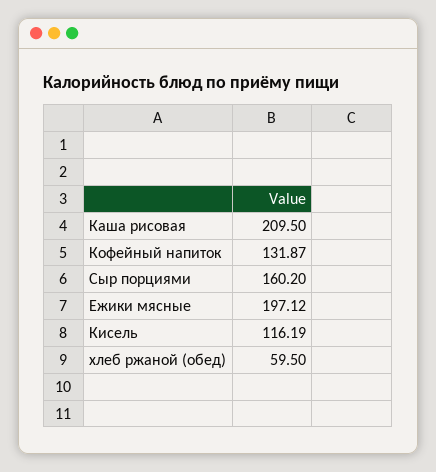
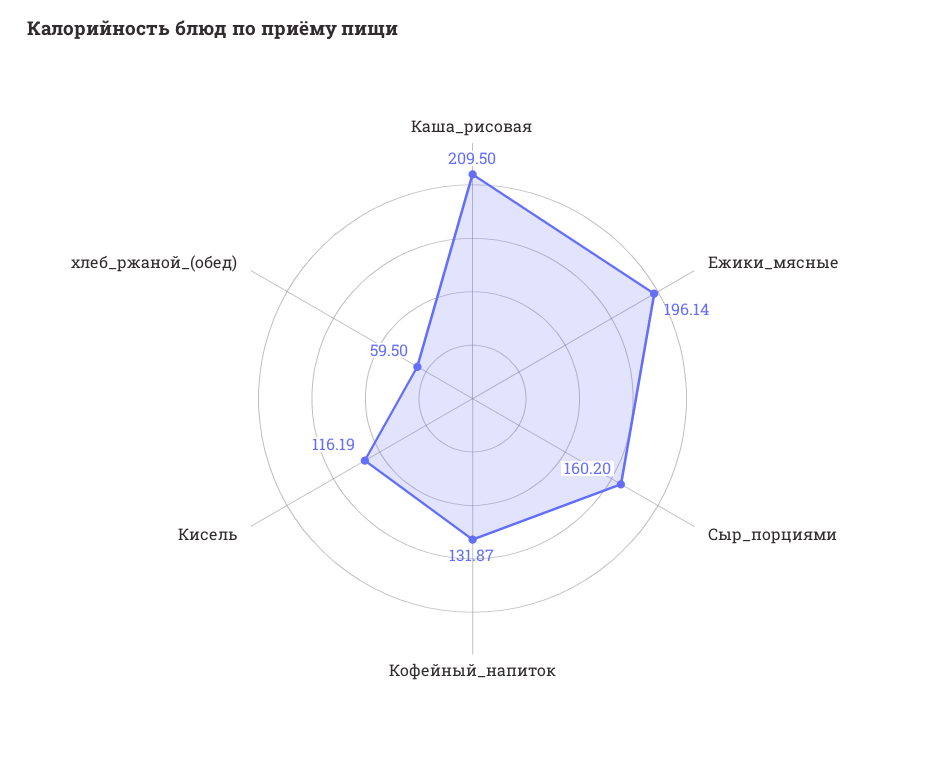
Ежики мясные: 197.12 -> 196.14

